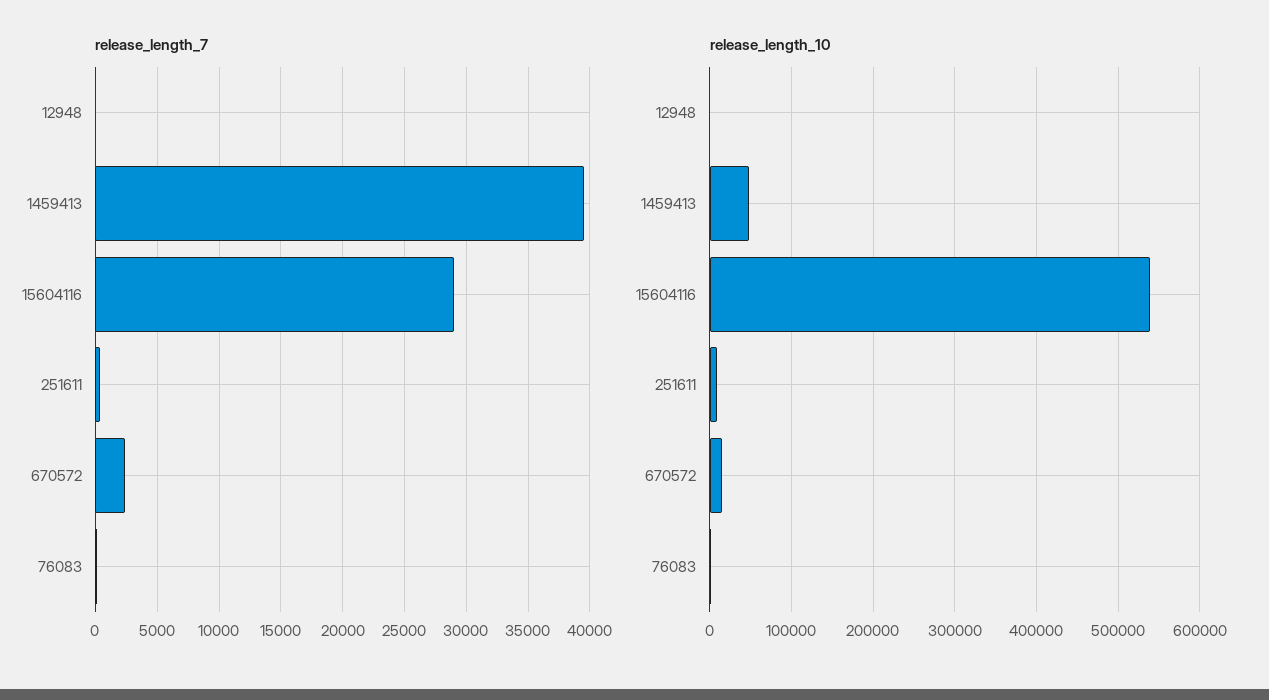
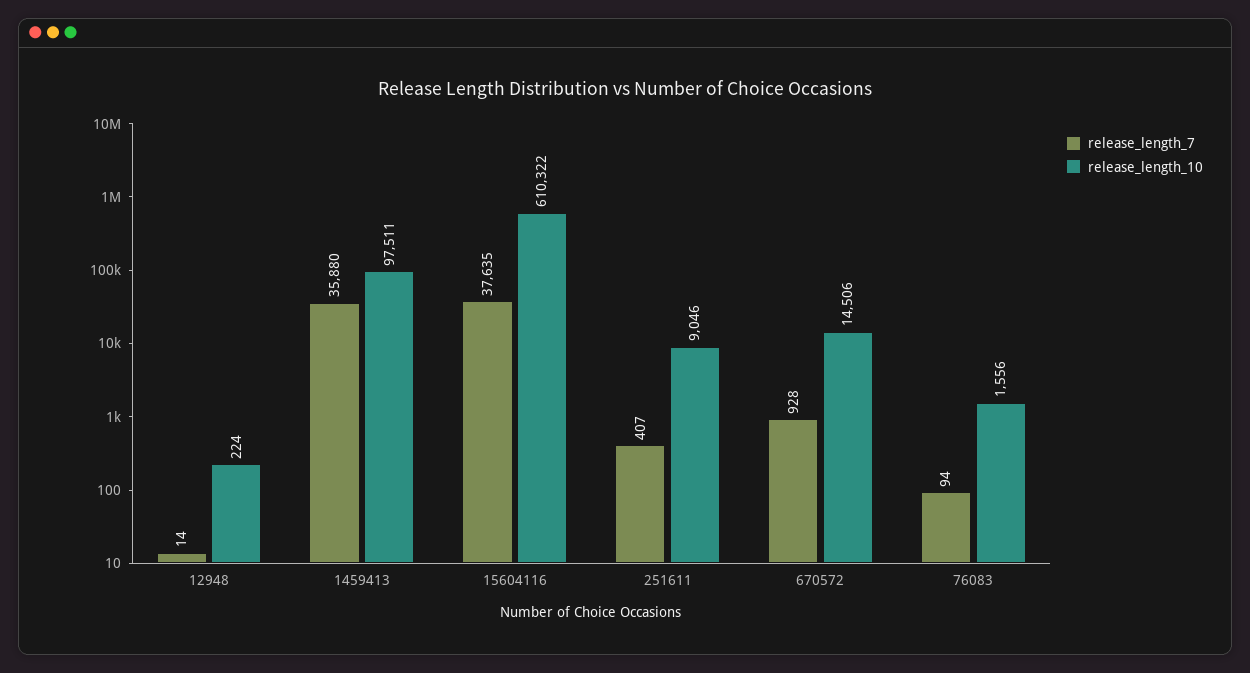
release_length_7, 1459413: 39500 -> 35880
release_length_7, 15604116: 29000 -> 37635
release_length_7, 670572: 2500 -> 928
release_length_10, 1459413: 50000 -> 97511
release_length_10, 15604116: 540000 -> 610322

